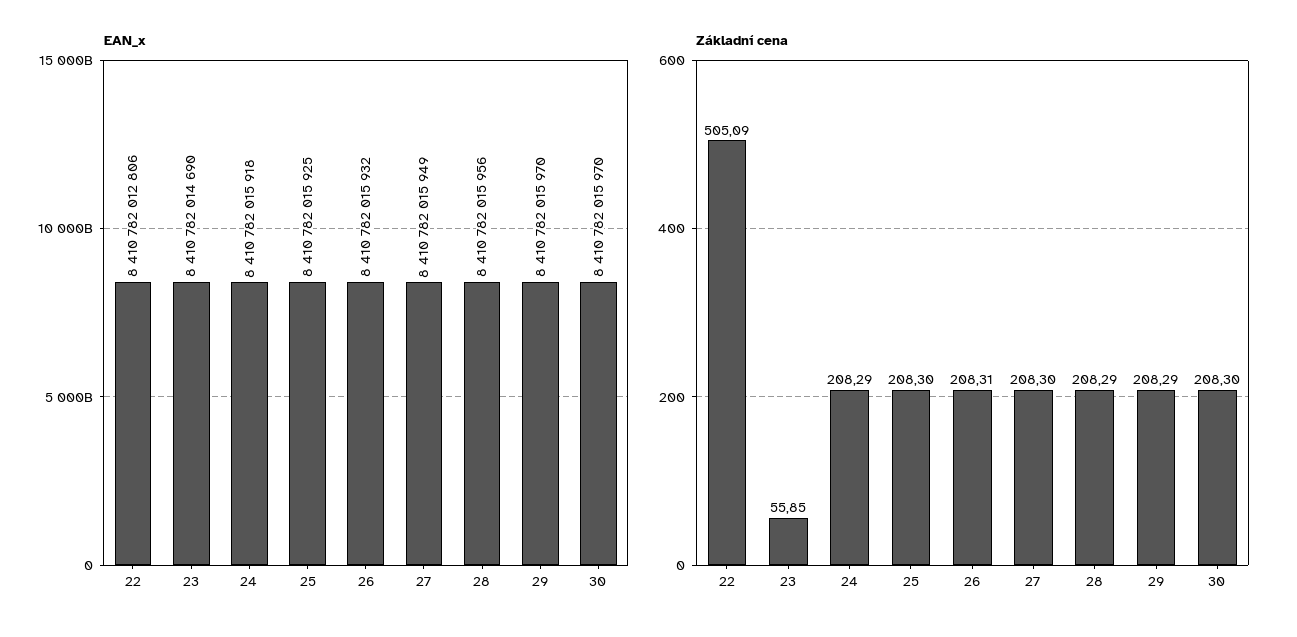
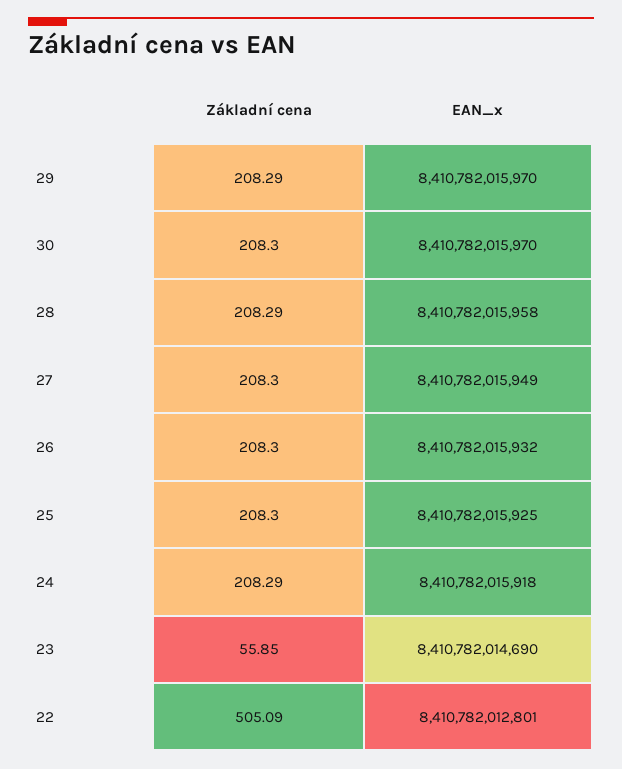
EAN_x, 22: 8410782012806 -> 8410782012801
EAN_x, 28: 8410782015956 -> 8410782015958
Základní cena, 26: 208.31 -> 208.3

